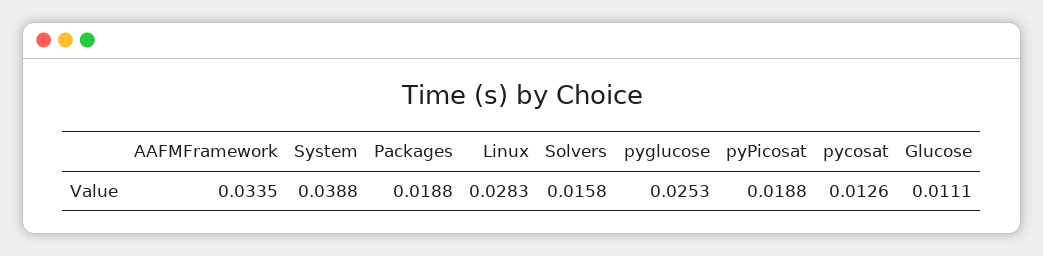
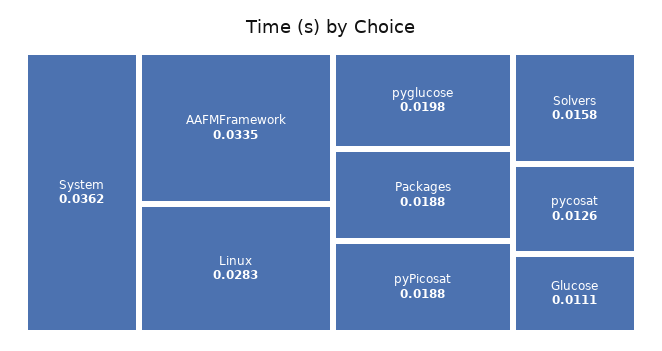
System: 0.0388 -> 0.0362
pyglucose: 0.0253 -> 0.0198

